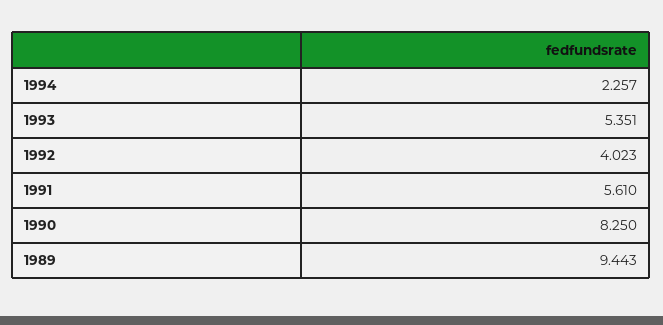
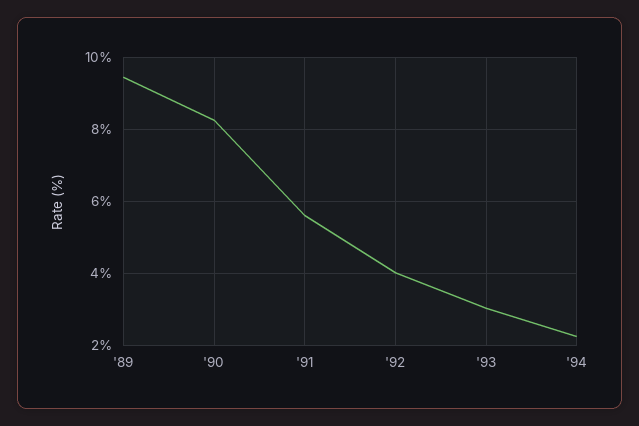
1993: 5.351 -> 3

